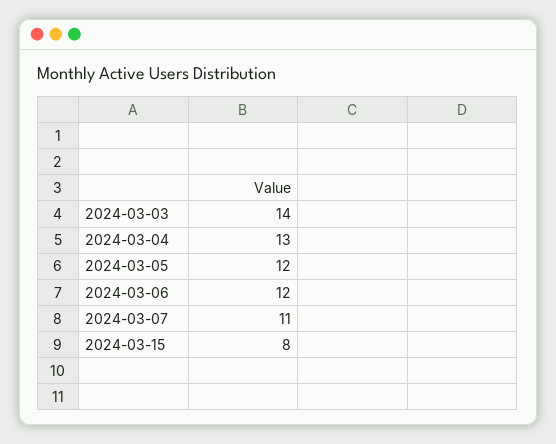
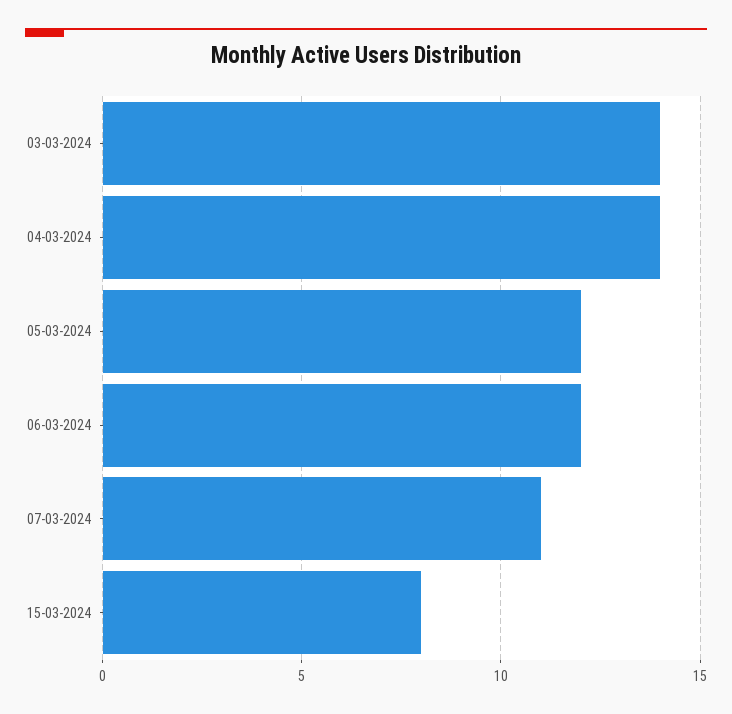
2024-03-04: 13 -> 14

